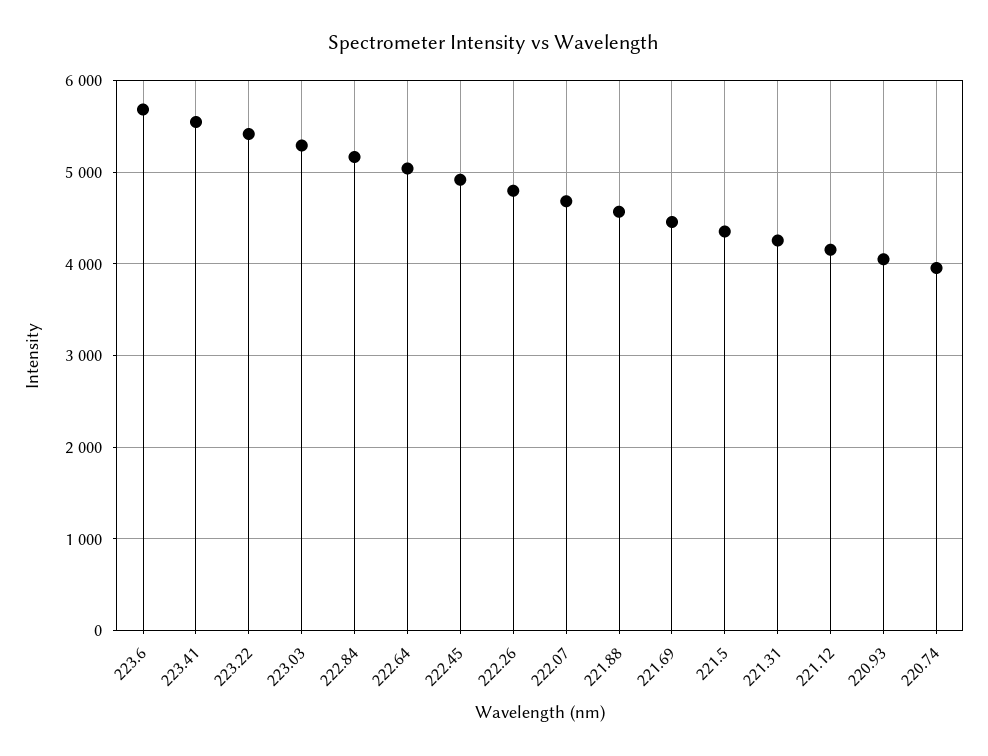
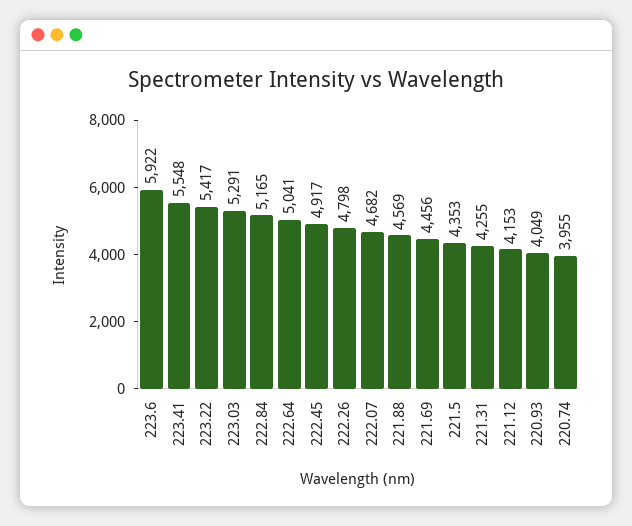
223.6: 5700 -> 5922

